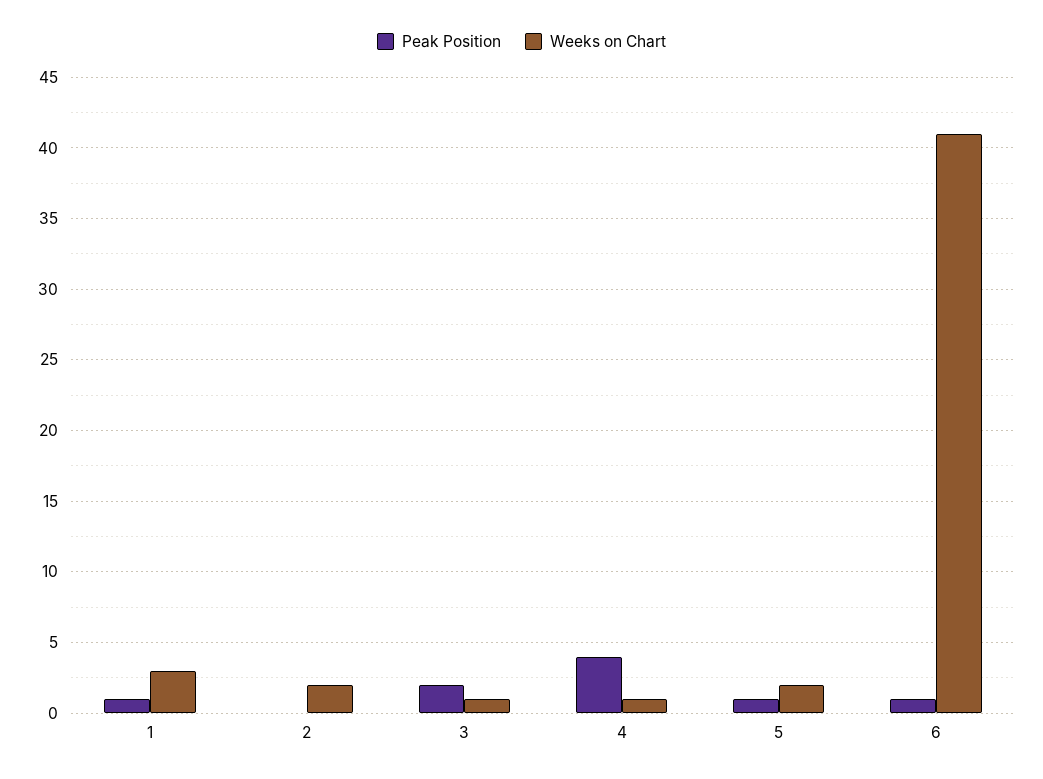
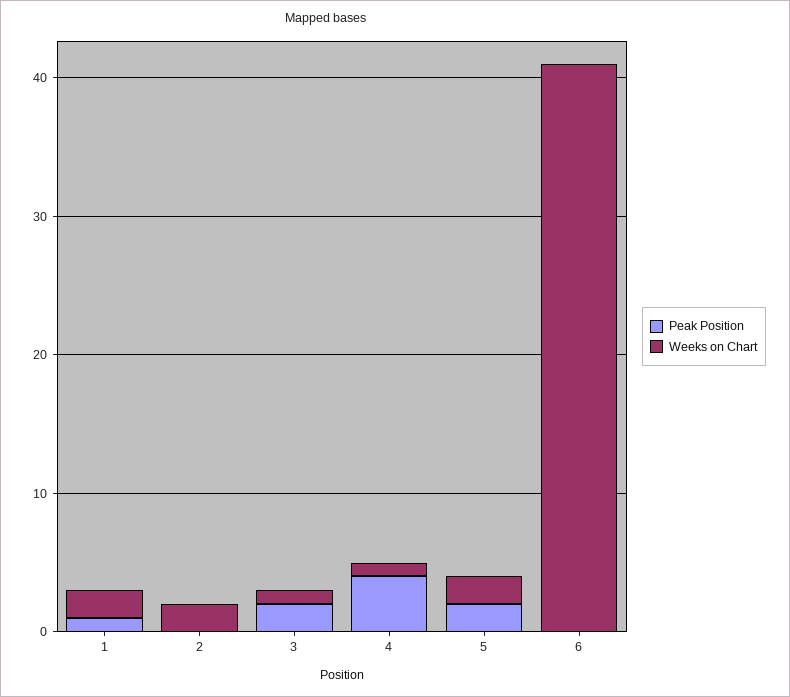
Weeks on Chart, 1: 3 -> 2
Peak Position, 5: 1 -> 2
Peak Position, 6: 1 -> 0

